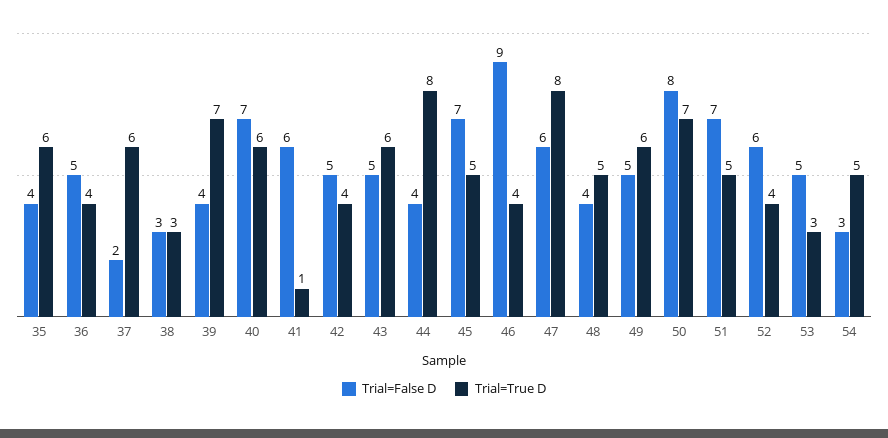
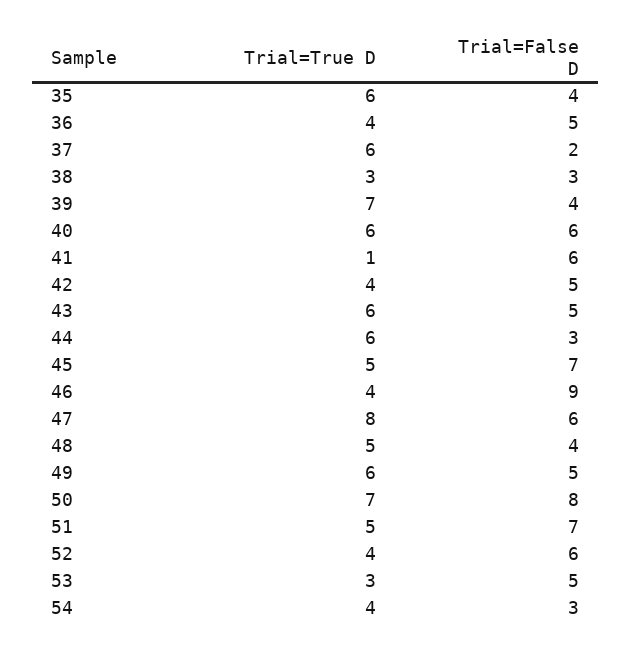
Trial=False D, 40: 7 -> 6
Trial=False D, 44: 4 -> 3
Trial=True D, 44: 8 -> 6
Trial=True D, 54: 5 -> 4

